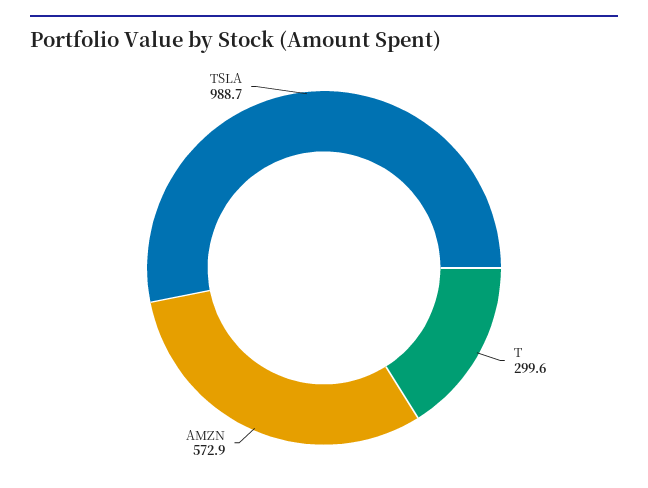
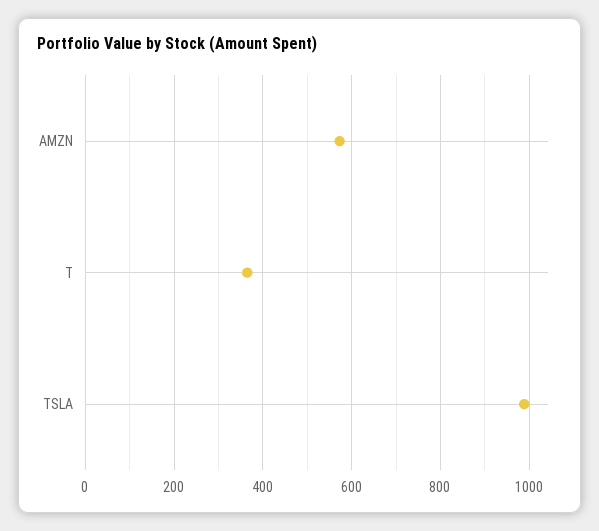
T: 299.6 -> 360

